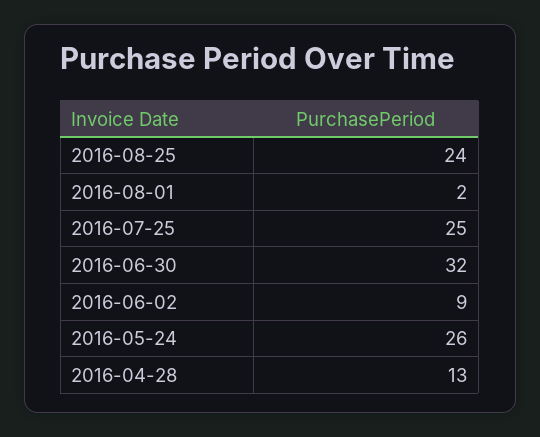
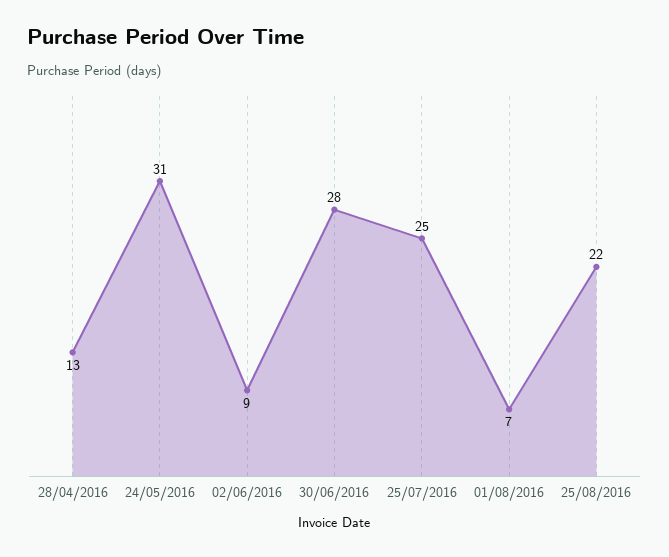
2016-08-25: 24 -> 22
2016-08-01: 2 -> 7
2016-06-30: 32 -> 28
2016-05-24: 26 -> 31

